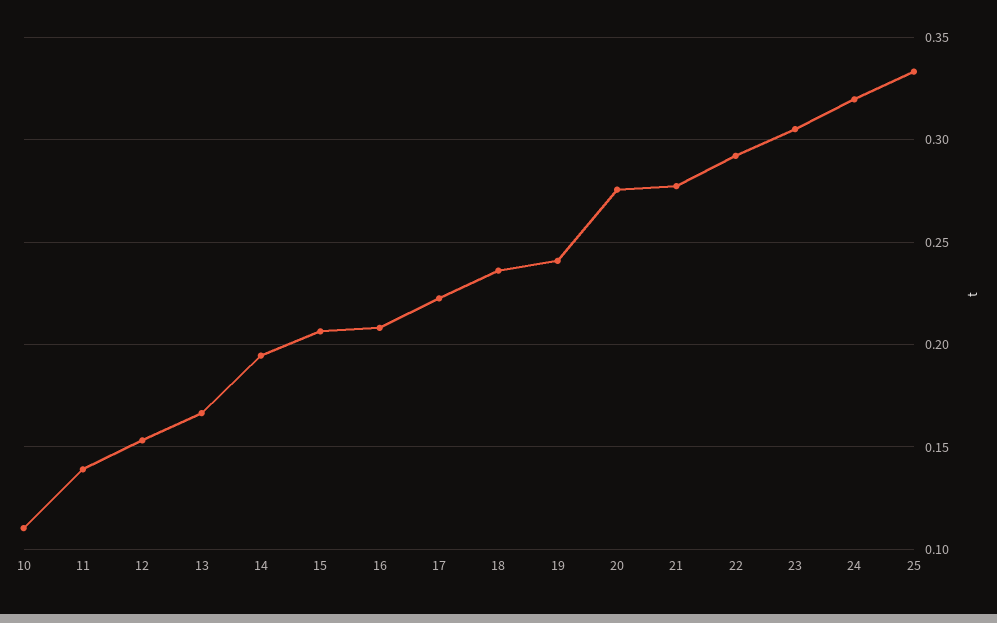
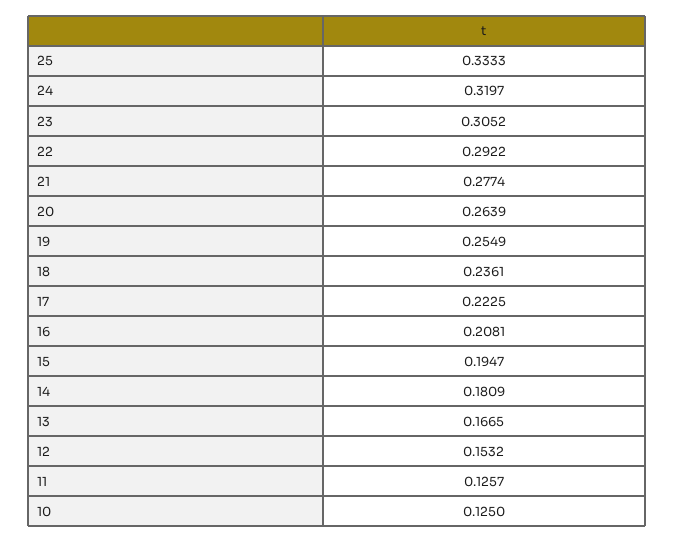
10: 0.11 -> 0.125
11: 0.14 -> 0.1257
14: 0.195 -> 0.1809
15: 0.205 -> 0.1947
19: 0.24 -> 0.2549
20: 0.275 -> 0.2639

